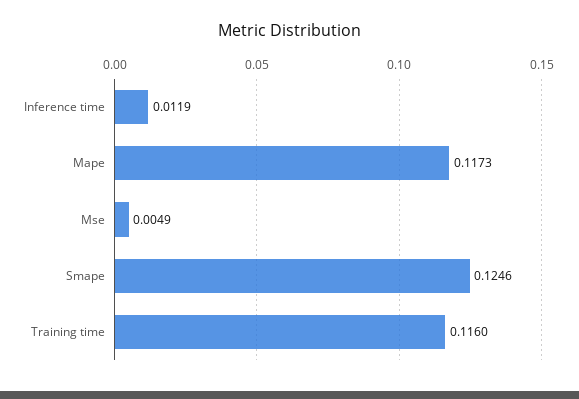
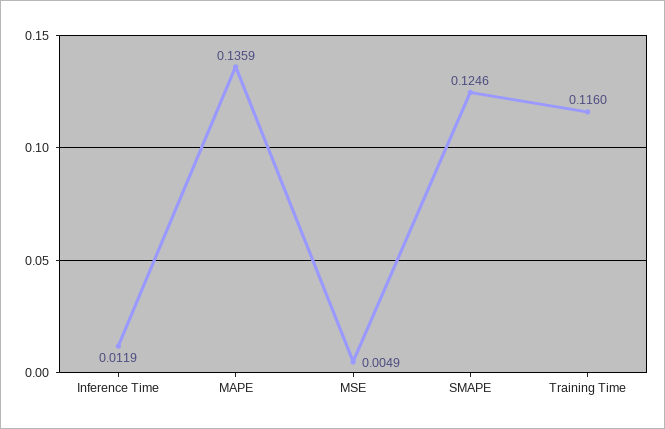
Mape: 0.1173 -> 0.1359

